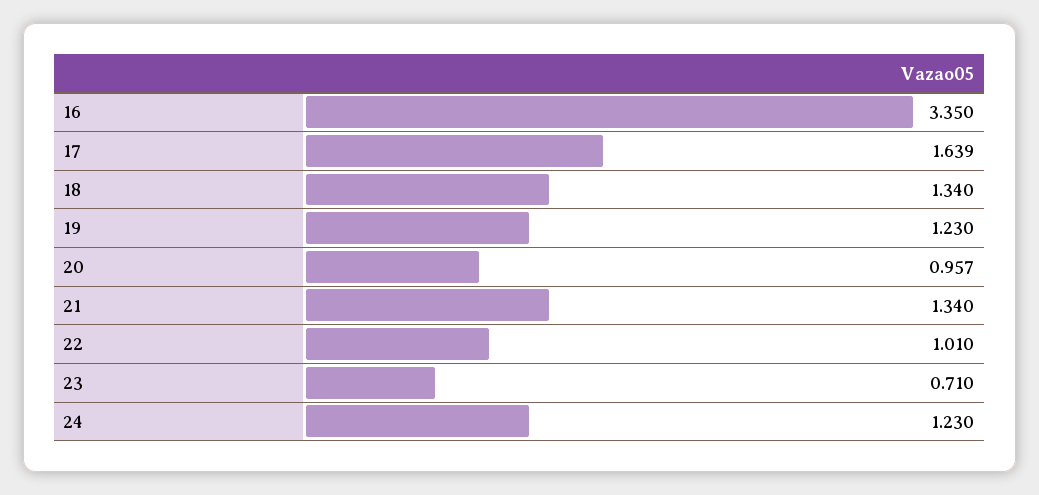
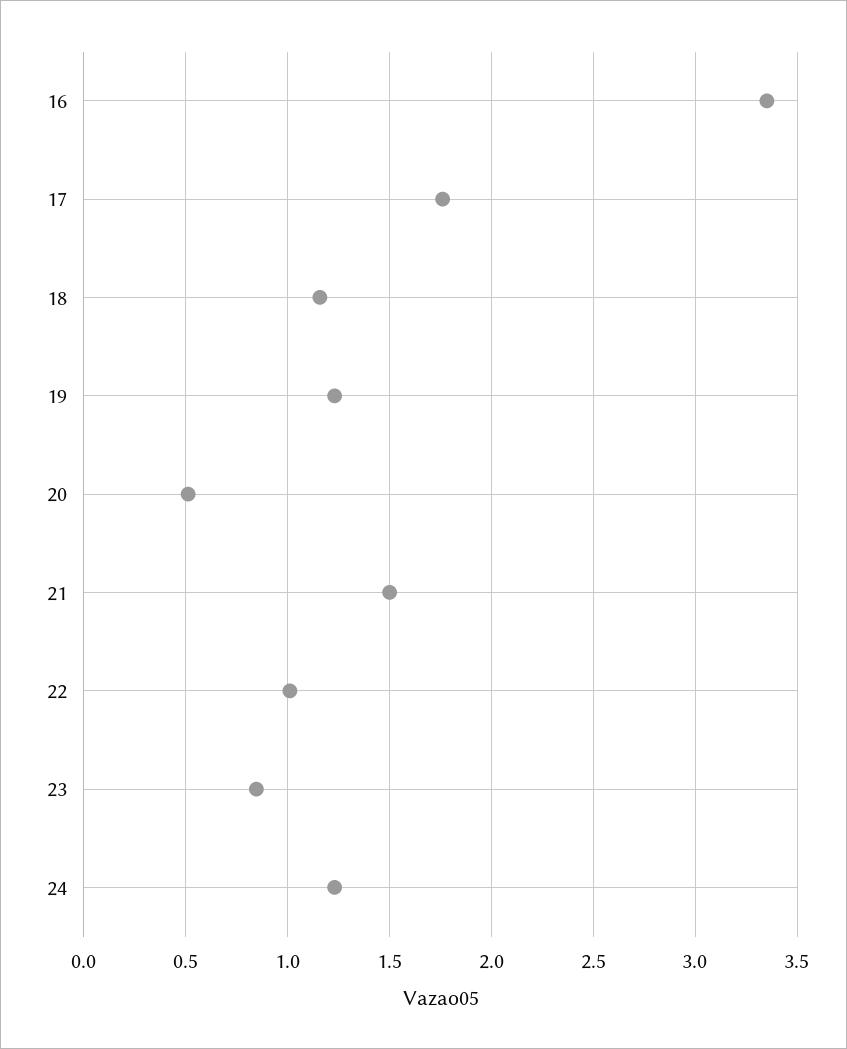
17: 1.639 -> 1.75
18: 1.34 -> 1.15
20: 0.957 -> 0.5
21: 1.34 -> 1.5
23: 0.71 -> 0.85

